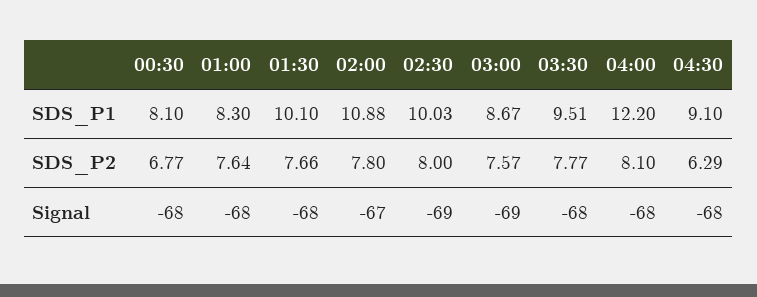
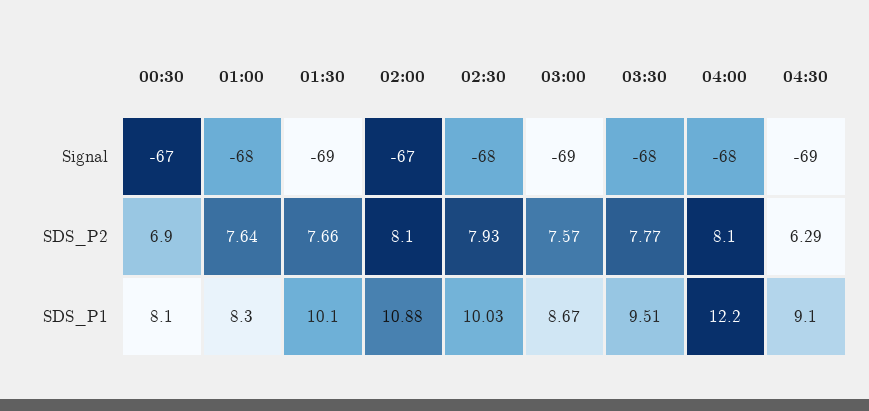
00:30, SDS_P2: 6.77 -> 6.9
02:00, SDS_P2: 7.8 -> 8.1
02:30, SDS_P2: 8 -> 7.93
00:30, Signal: -68 -> -67
01:30, Signal: -68 -> -69
02:30, Signal: -69 -> -68
04:30, Signal: -68 -> -69

